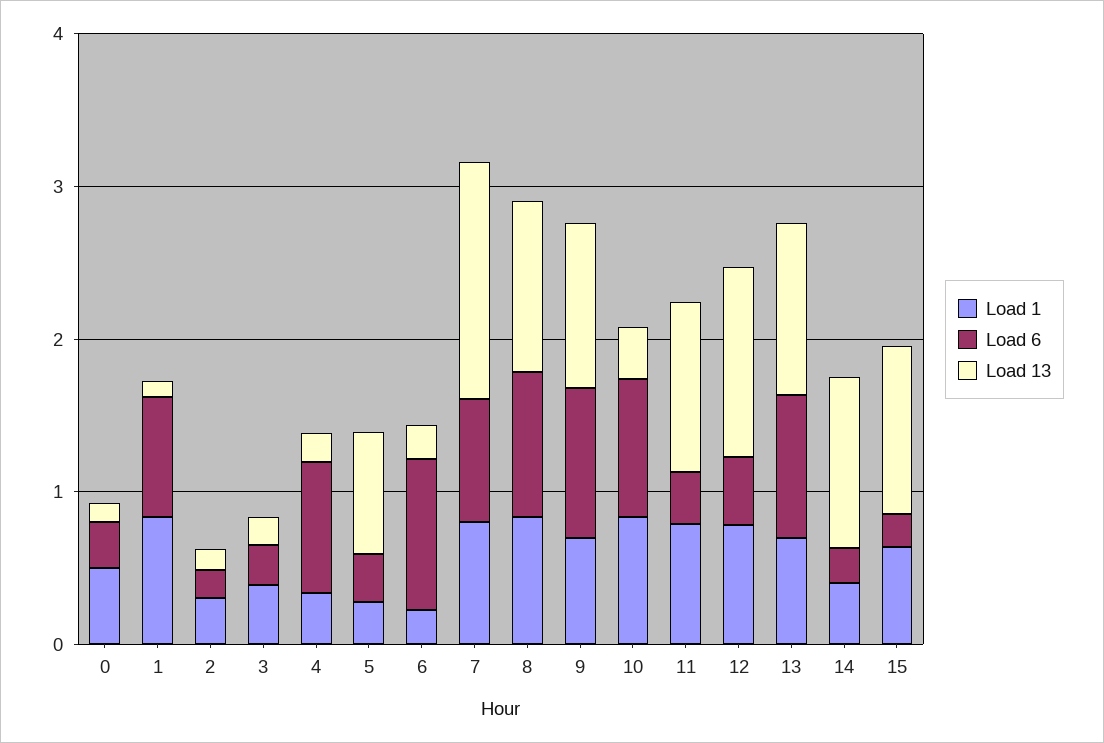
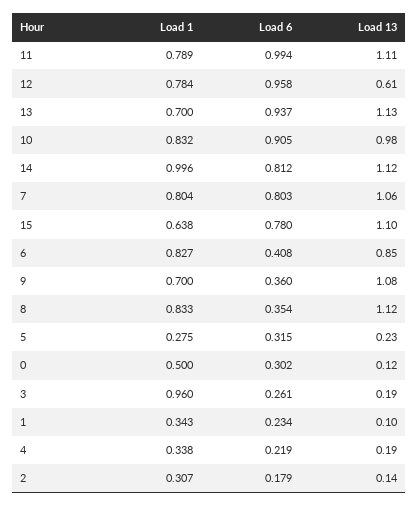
Load 1, 1: 0.8 -> 0.343
Load 6, 1: 0.8 -> 0.234
Load 1, 3: 0.4 -> 0.96
Load 6, 4: 0.8 -> 0.219
Load 13, 5: 0.8 -> 0.23
Load 1, 6: 0.2 -> 0.827
Load 6, 6: 1 -> 0.408
Load 13, 6: 0.2 -> 0.85
Load 13, 7: 1.6 -> 1.06
Load 6, 8: 1 -> 0.354
Load 6, 9: 1 -> 0.36
Load 13, 10: 0.4 -> 0.98
Load 6, 11: 0.4 -> 0.994
Load 6, 12: 0.4 -> 0.958
Load 13, 12: 1.2 -> 0.61
Load 1, 14: 0.4 -> 0.996
Load 6, 14: 0.2 -> 0.812
Load 6, 15: 0.2 -> 0.78

